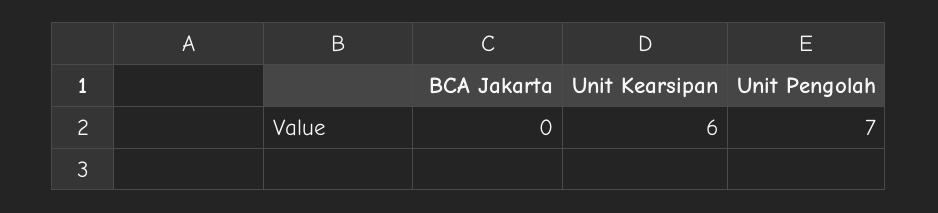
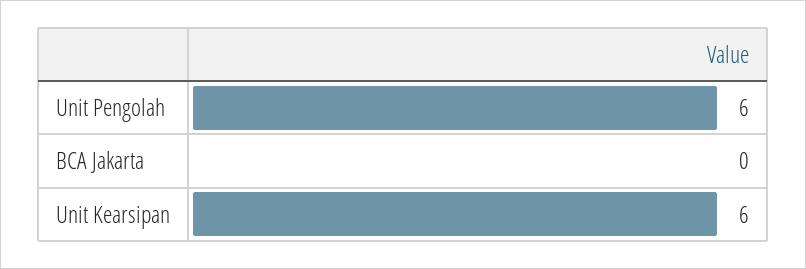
Unit Pengolah: 7 -> 6

